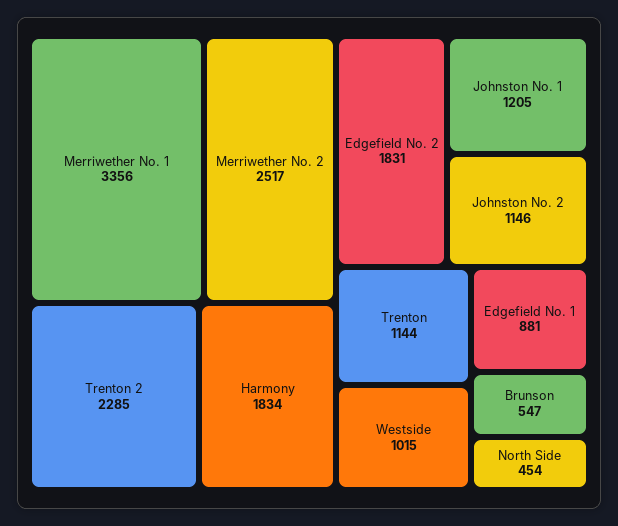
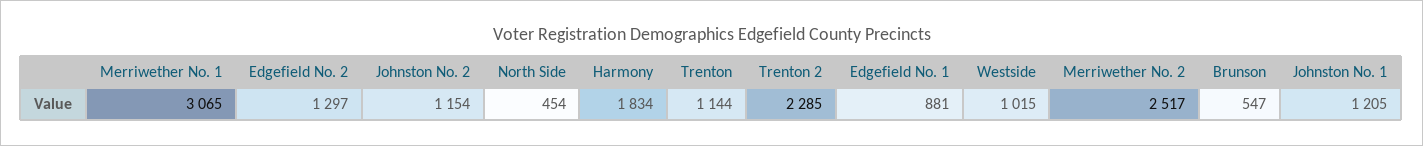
Merriwether No. 1: 3356 -> 3065
Edgefield No. 2: 1831 -> 1297
Johnston No. 2: 1146 -> 1154

